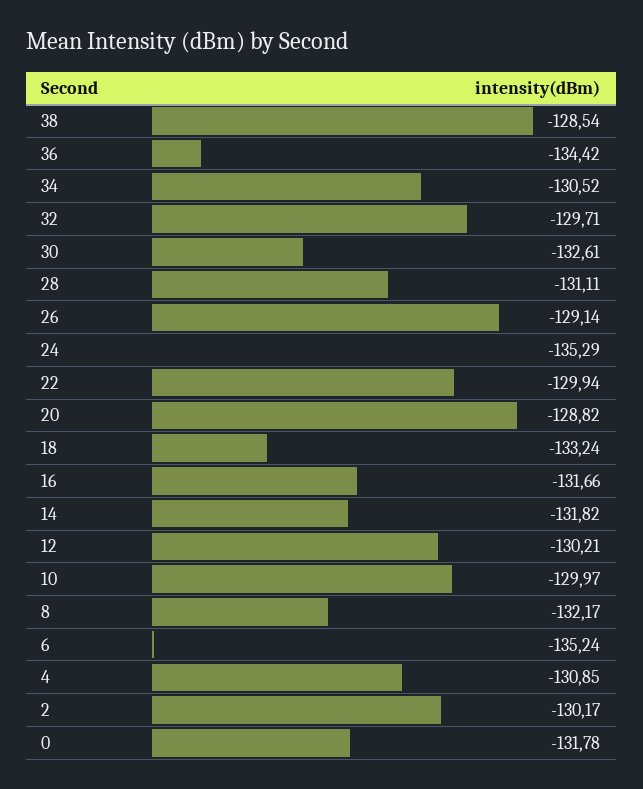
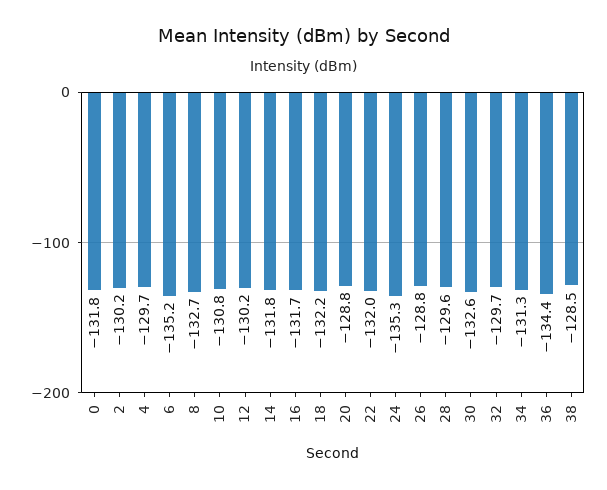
34: -130.52 -> -131.3
28: -131.11 -> -129.6
26: -129.14 -> -128.8
22: -129.94 -> -132
18: -133.24 -> -132.2
10: -129.97 -> -130.8
8: -132.17 -> -132.7
4: -130.85 -> -129.7

